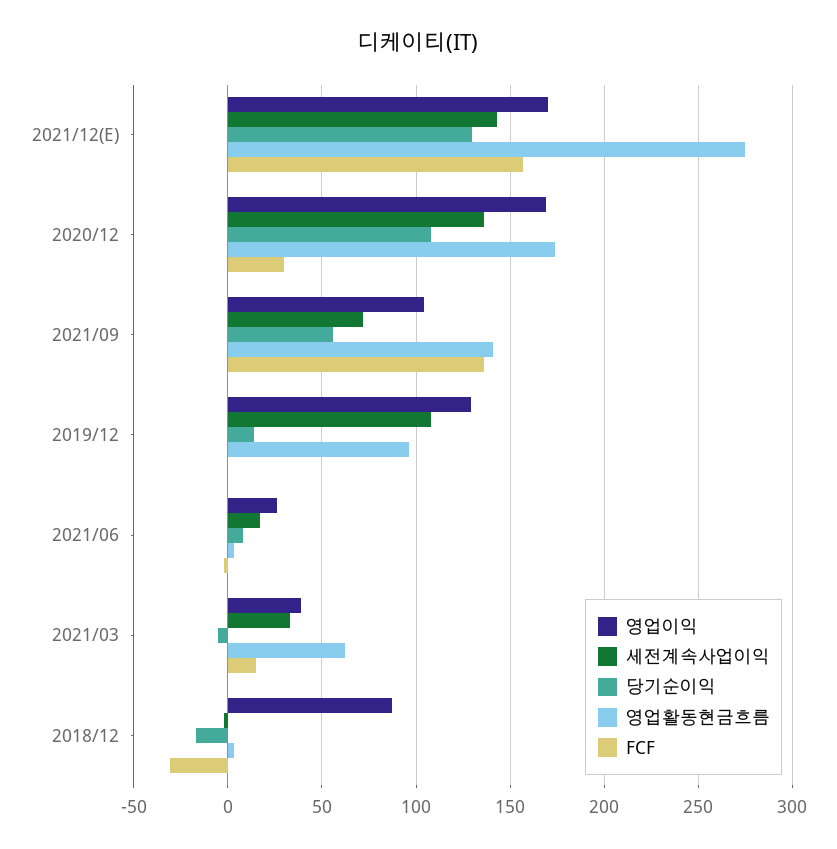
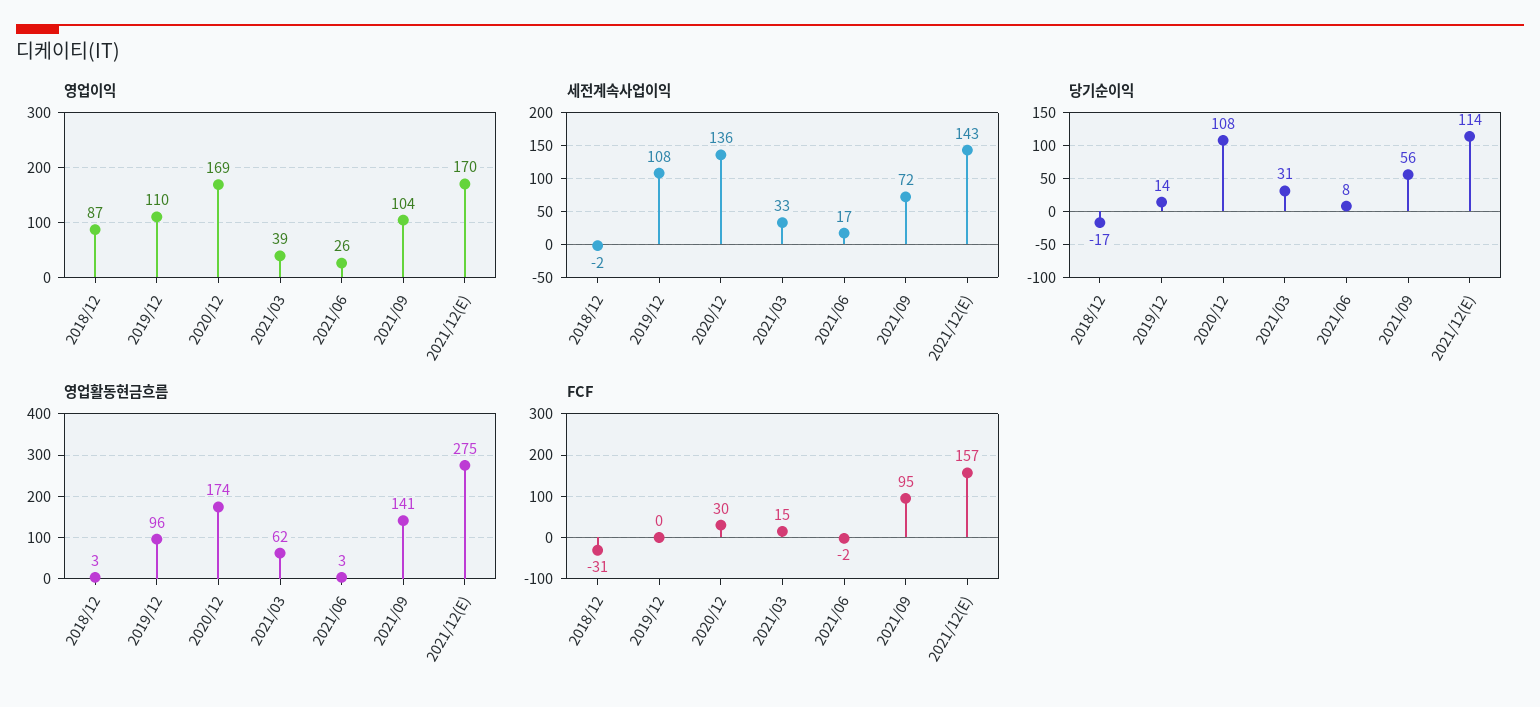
당기순이익, 2021/12(E): 130 -> 114
FCF, 2021/09: 135 -> 95
영업이익, 2019/12: 130 -> 110
당기순이익, 2021/03: -5 -> 31

